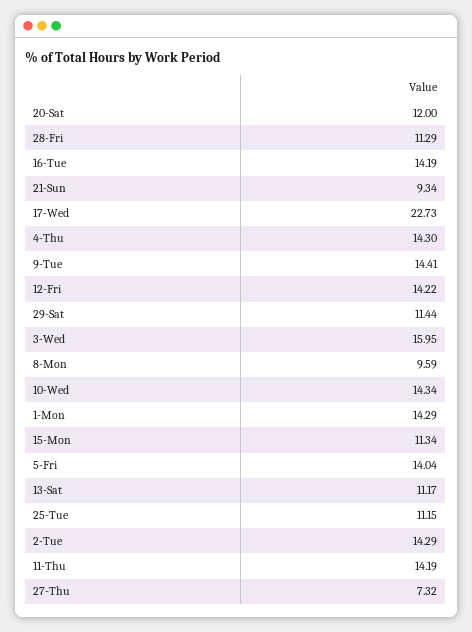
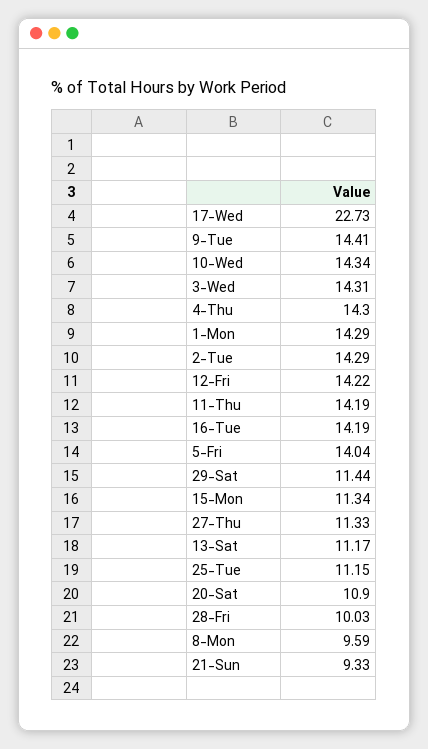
20-Sat: 12 -> 10.9
28-Fri: 11.29 -> 10.03
21-Sun: 9.34 -> 9.33
3-Wed: 15.95 -> 14.31
27-Thu: 7.32 -> 11.33

